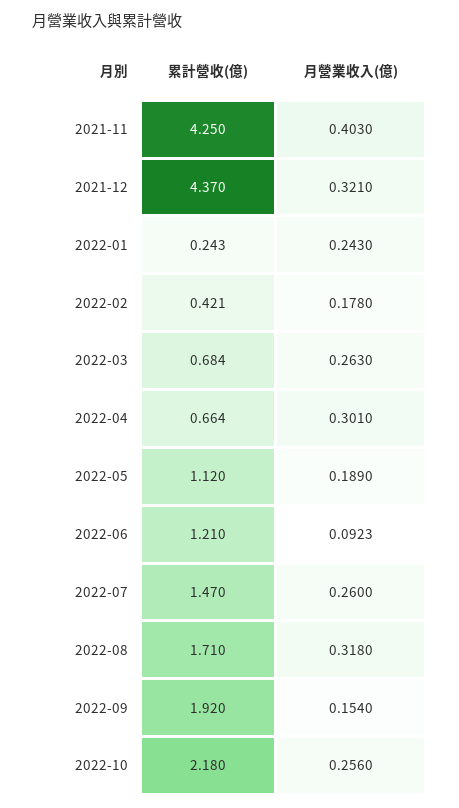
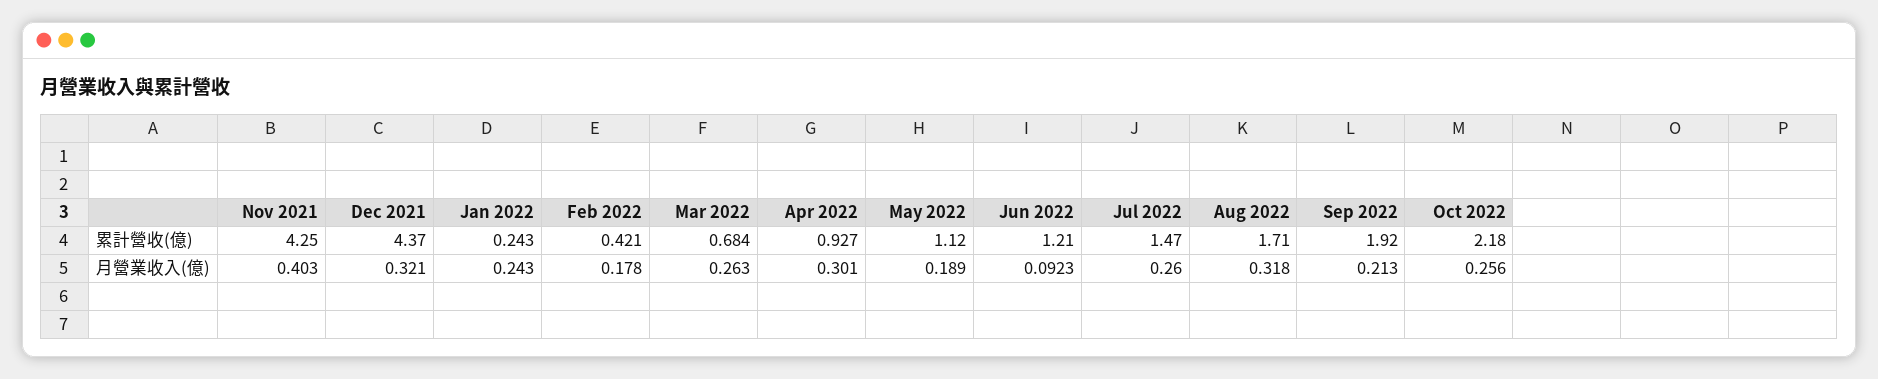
累計營收(億), 2022-04: 0.664 -> 0.927
月營業收入(億), 2022-09: 0.154 -> 0.213

